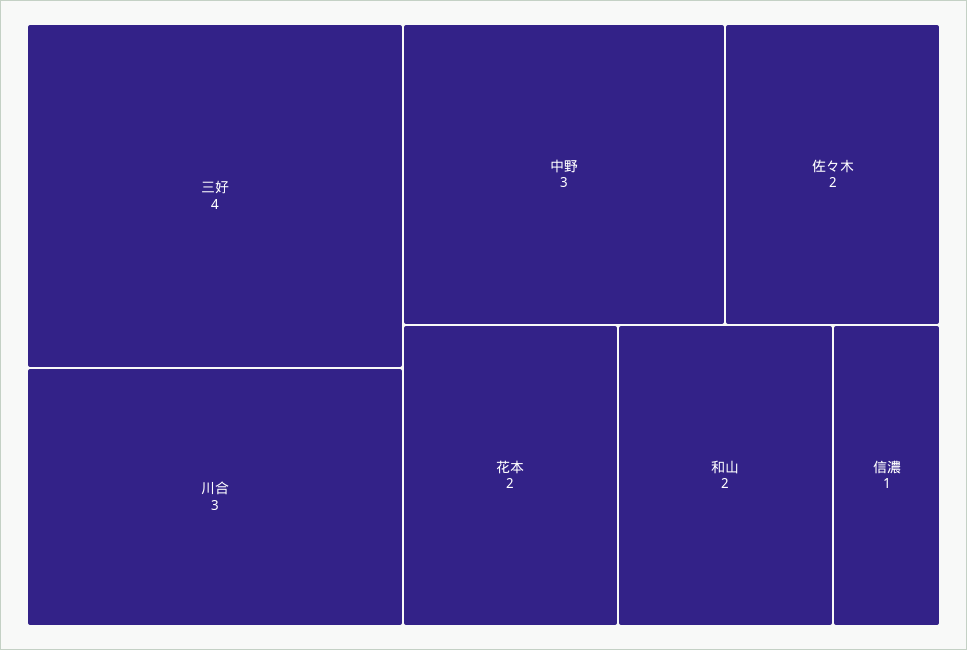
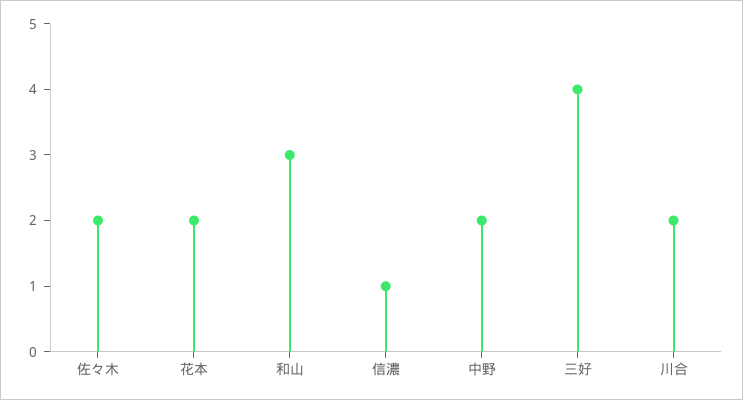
川合: 3 -> 2
中野: 3 -> 2
和山: 2 -> 3

